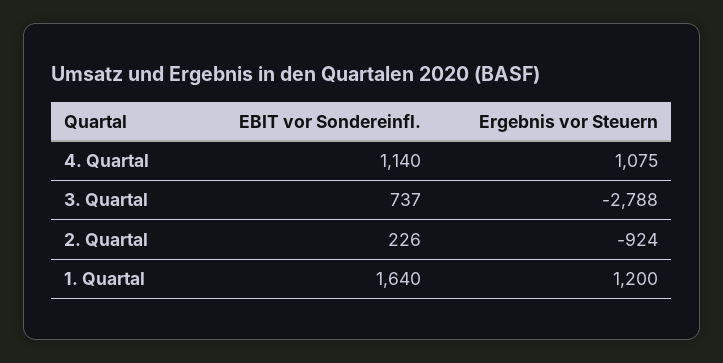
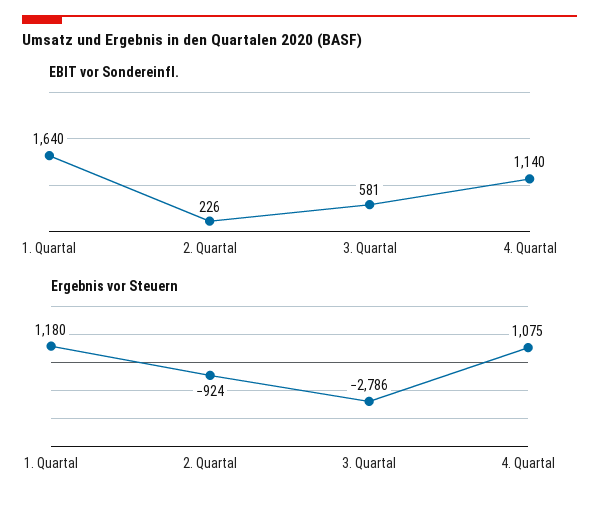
EBIT vor Sondereinfl., 3. Quartal: 737 -> 581
Ergebnis vor Steuern, 3. Quartal: -2788 -> -2786
Ergebnis vor Steuern, 1. Quartal: 1200 -> 1180

